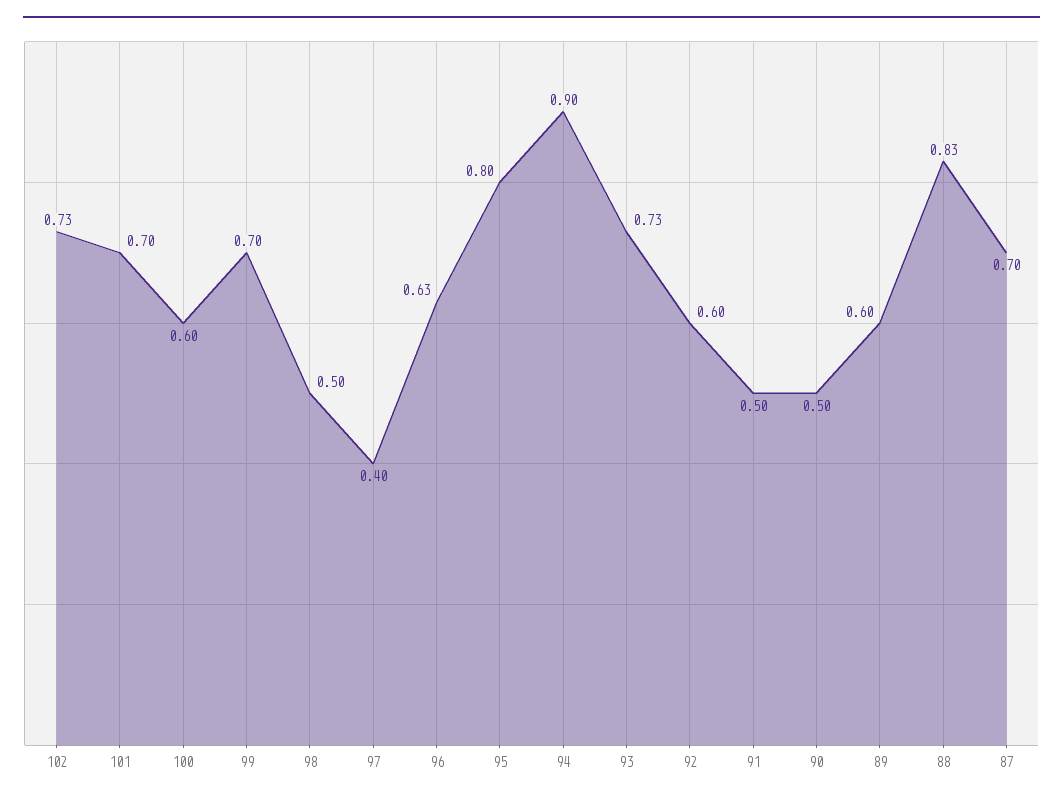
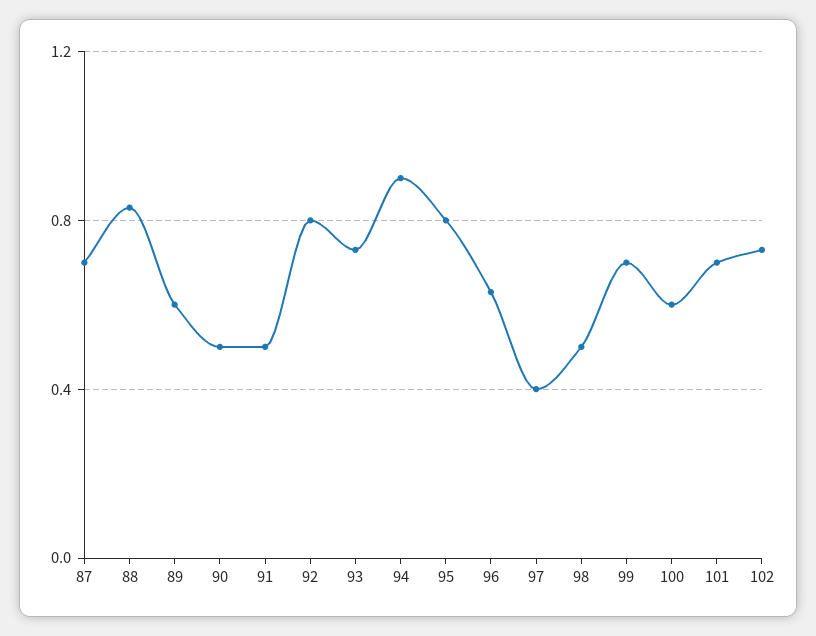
92: 0.6 -> 0.8

